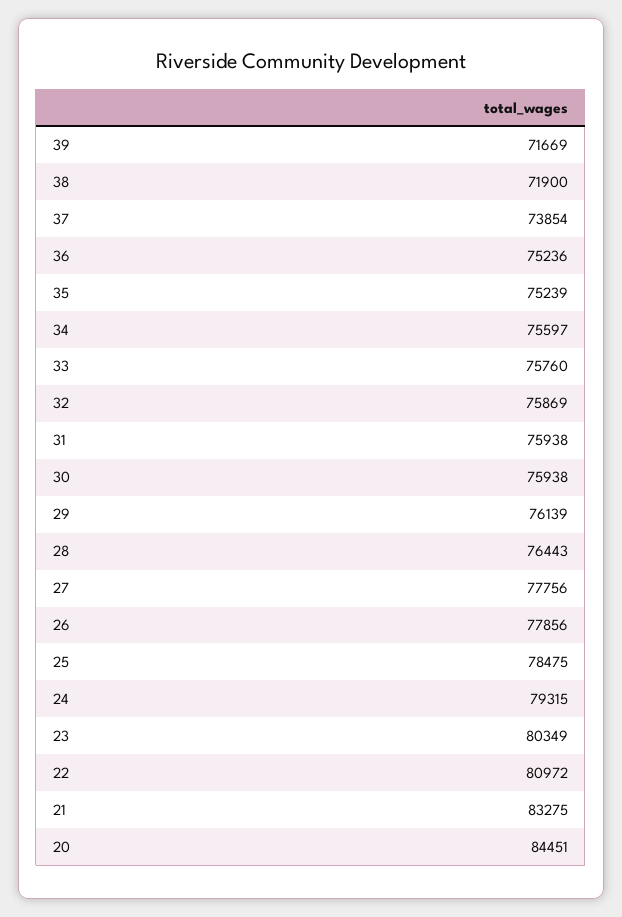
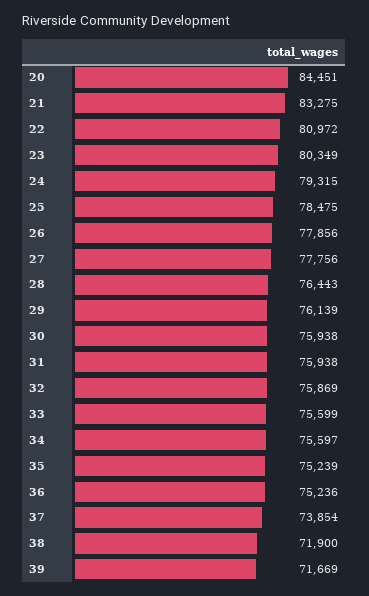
33: 75760 -> 75599

